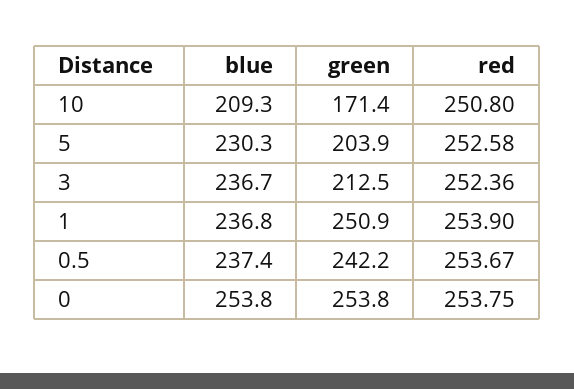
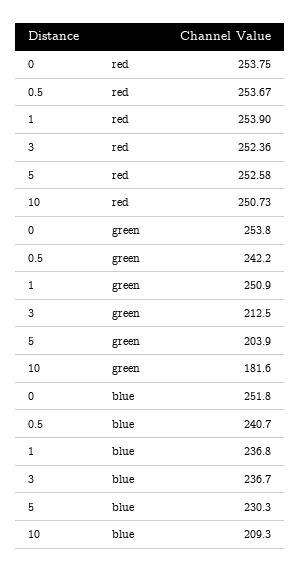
green, 10: 171.4 -> 181.6
red, 10: 250.8 -> 250.73
blue, 0.5: 237.4 -> 240.7
blue, 0: 253.8 -> 251.8

